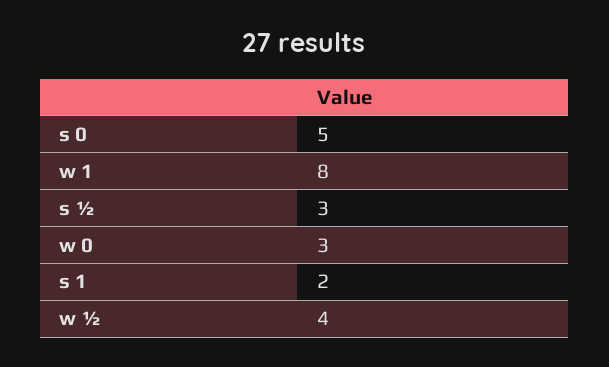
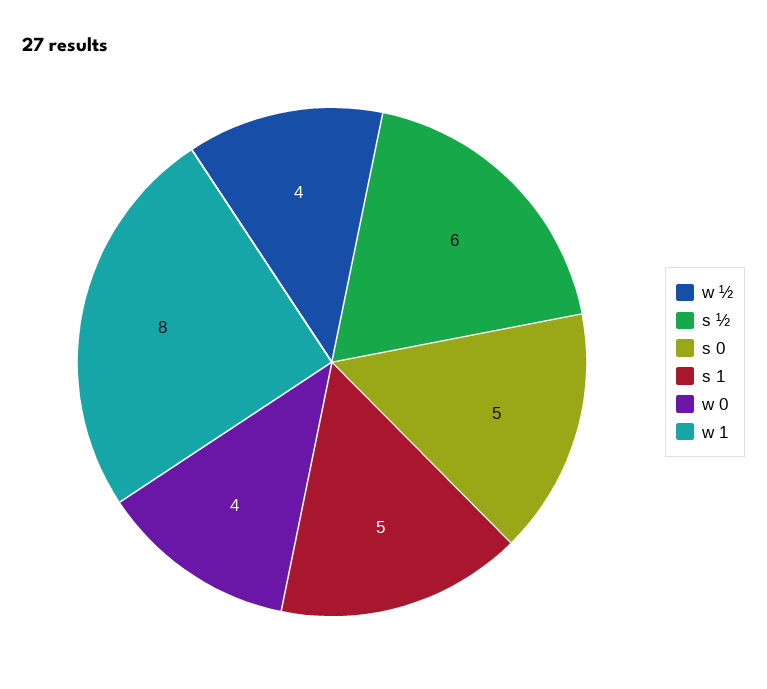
s ½: 3 -> 6
w 0: 3 -> 4
s 1: 2 -> 5

